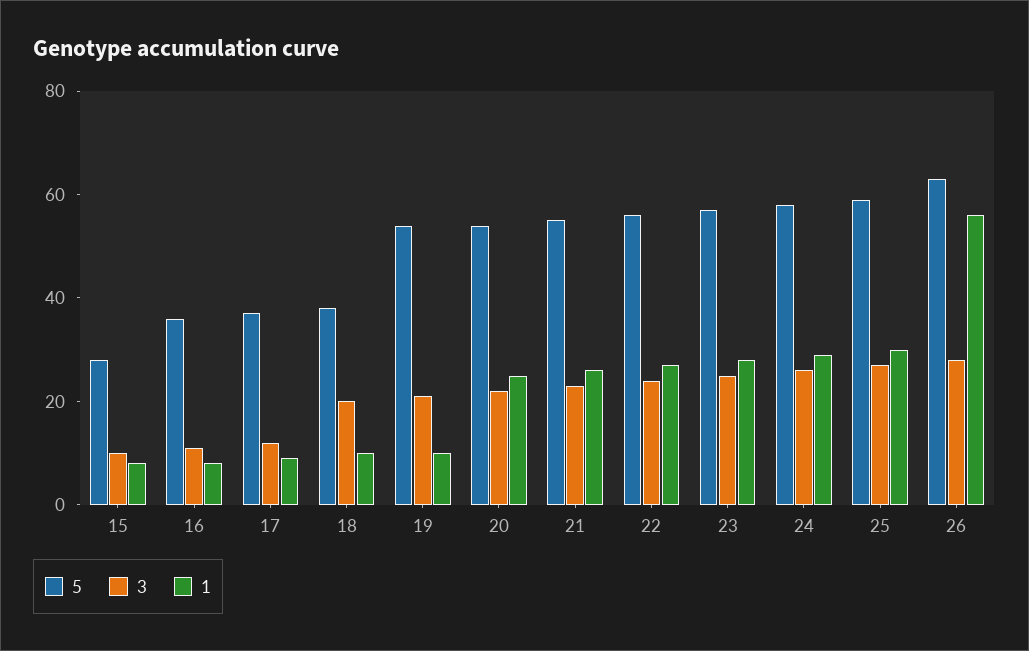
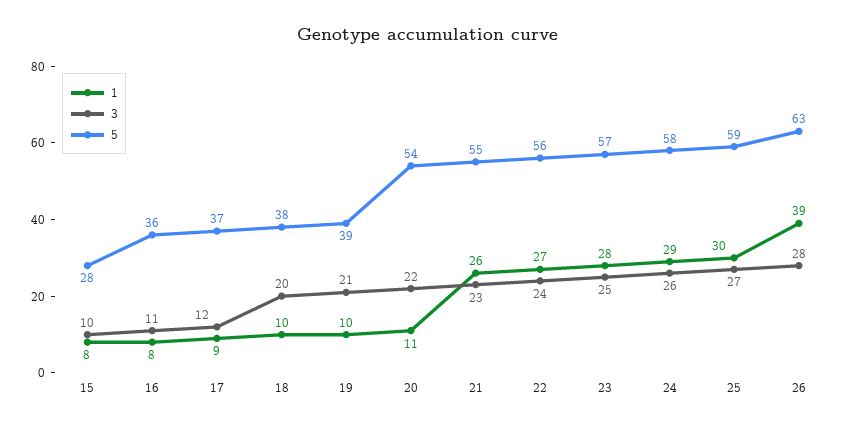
5, 19: 55 -> 39
1, 20: 25 -> 11
1, 26: 55 -> 39

